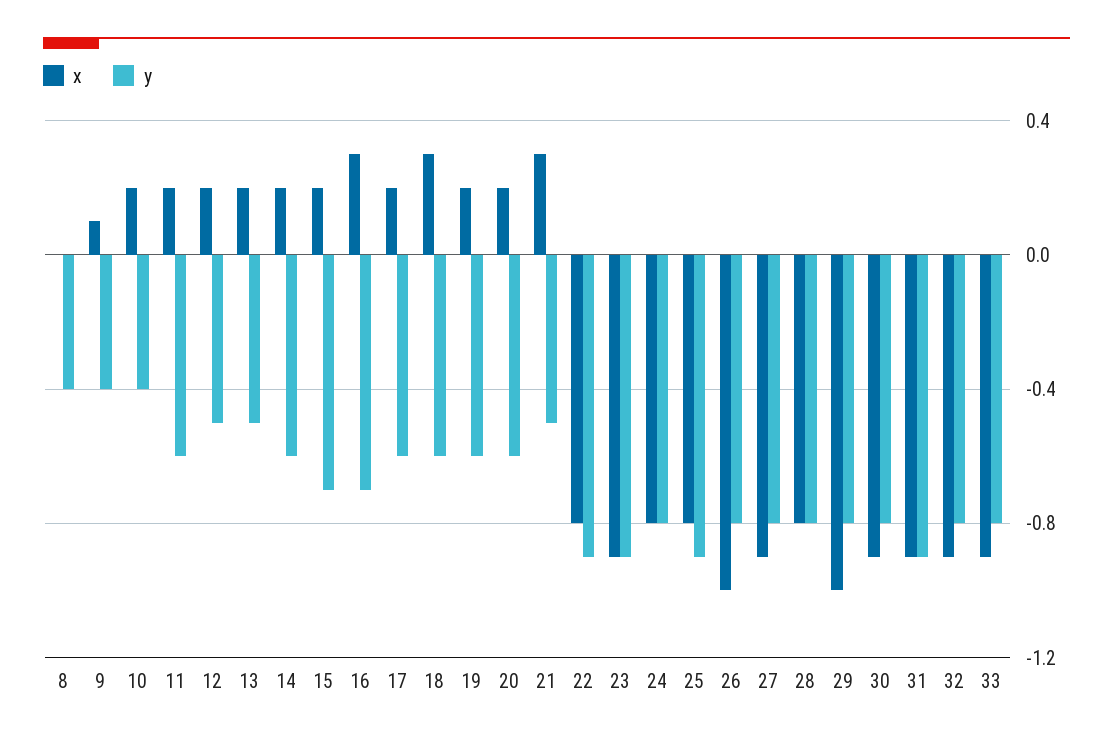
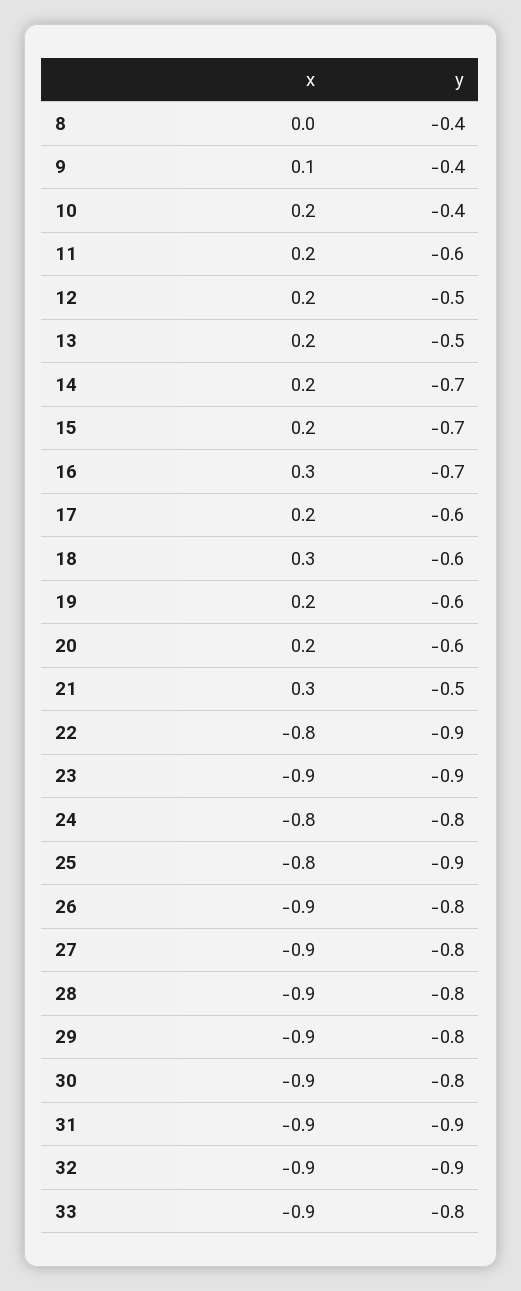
y, 14: -0.6 -> -0.7
x, 26: -1 -> -0.9
x, 28: -0.8 -> -0.9
x, 29: -1 -> -0.9
y, 32: -0.8 -> -0.9

